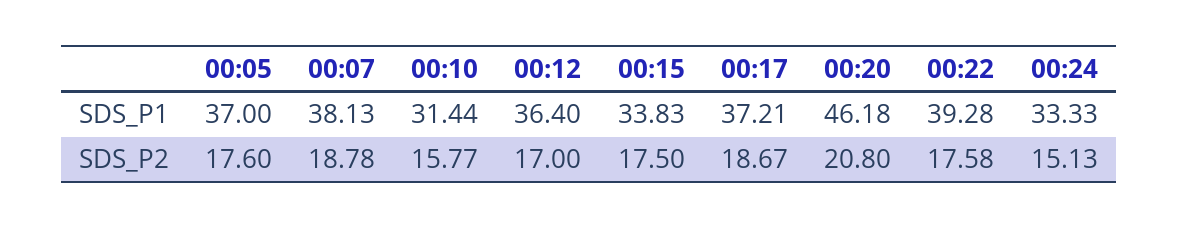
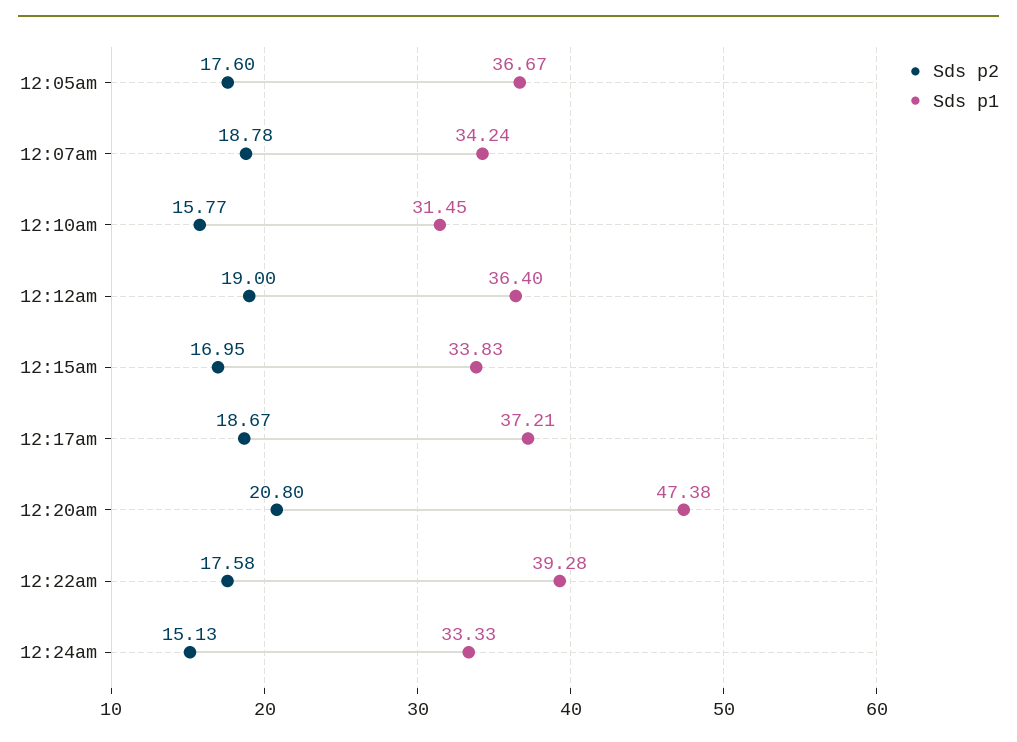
SDS_P1, 00:05: 37 -> 36.67
SDS_P1, 00:07: 38.13 -> 34.24
SDS_P1, 00:10: 31.44 -> 31.45
SDS_P1, 00:20: 46.18 -> 47.38
SDS_P2, 00:12: 17 -> 19
SDS_P2, 00:15: 17.5 -> 16.95

